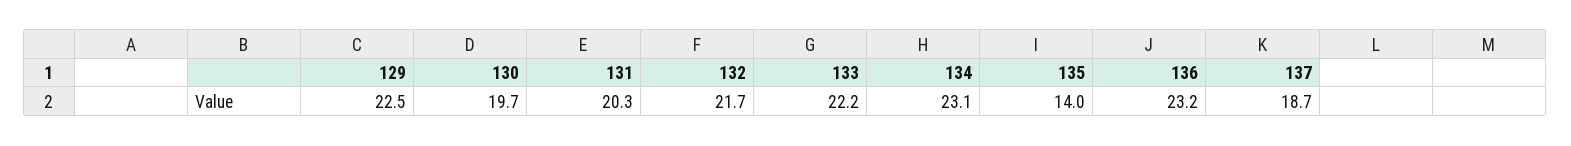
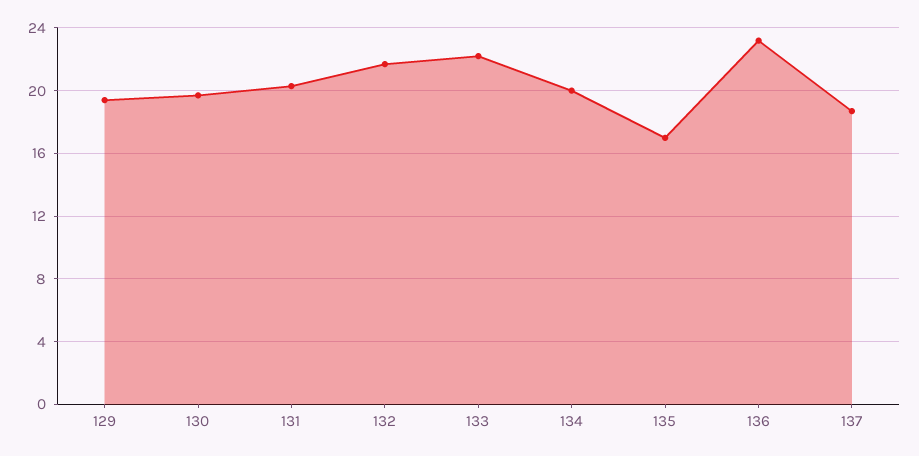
129: 22.5 -> 19.5
134: 23.1 -> 20
135: 14 -> 17

